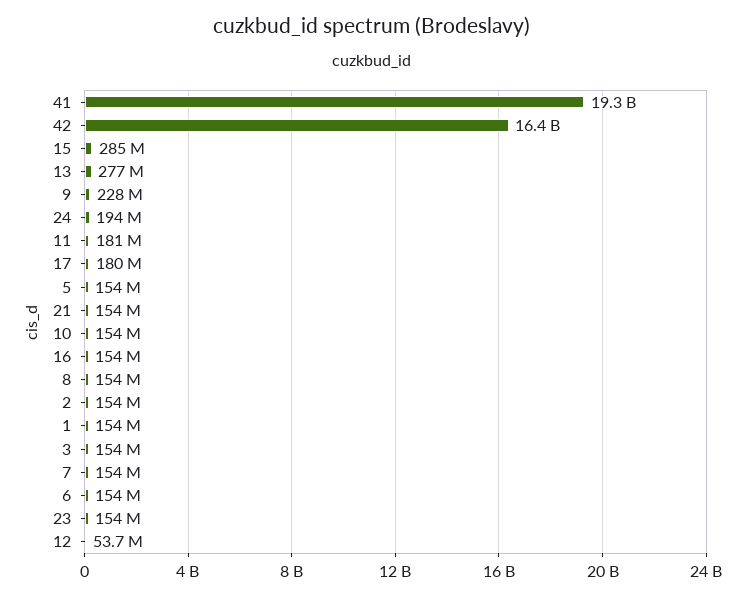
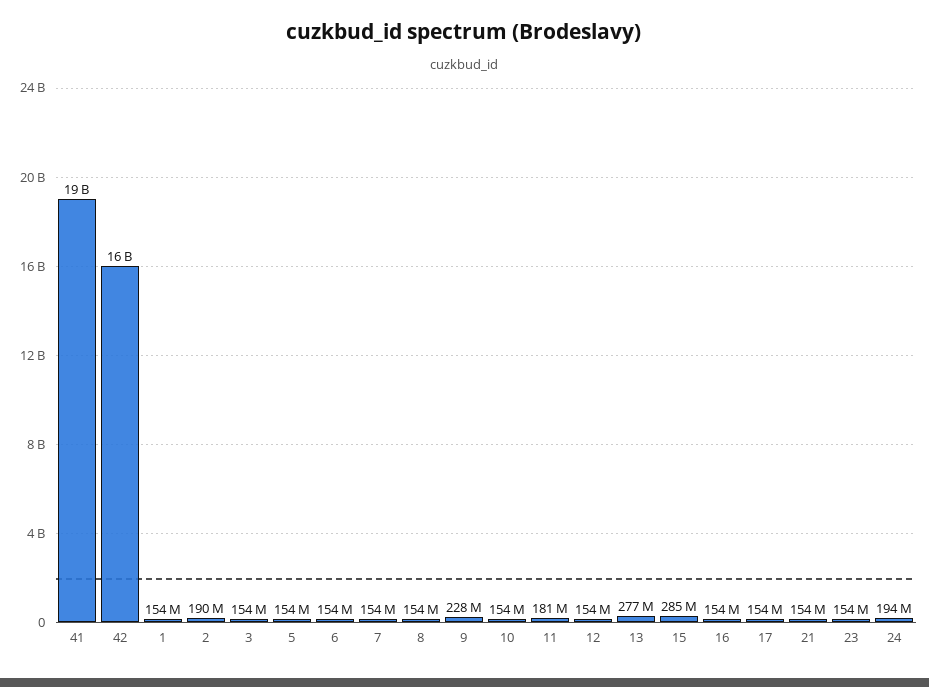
17: 180000000 -> 154000000
2: 154000000 -> 190000000
12: 53700000 -> 154000000

